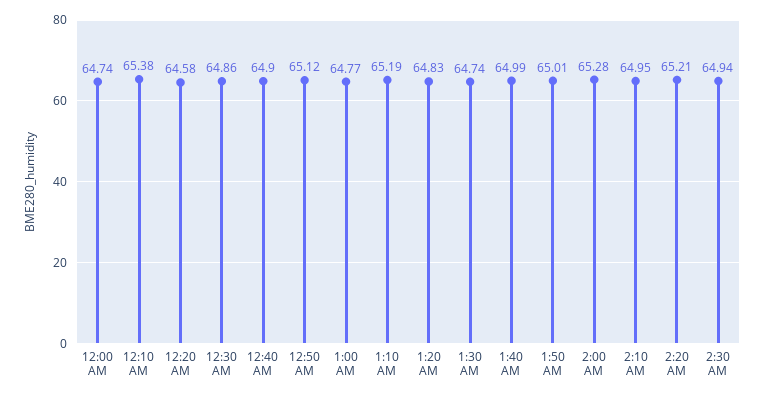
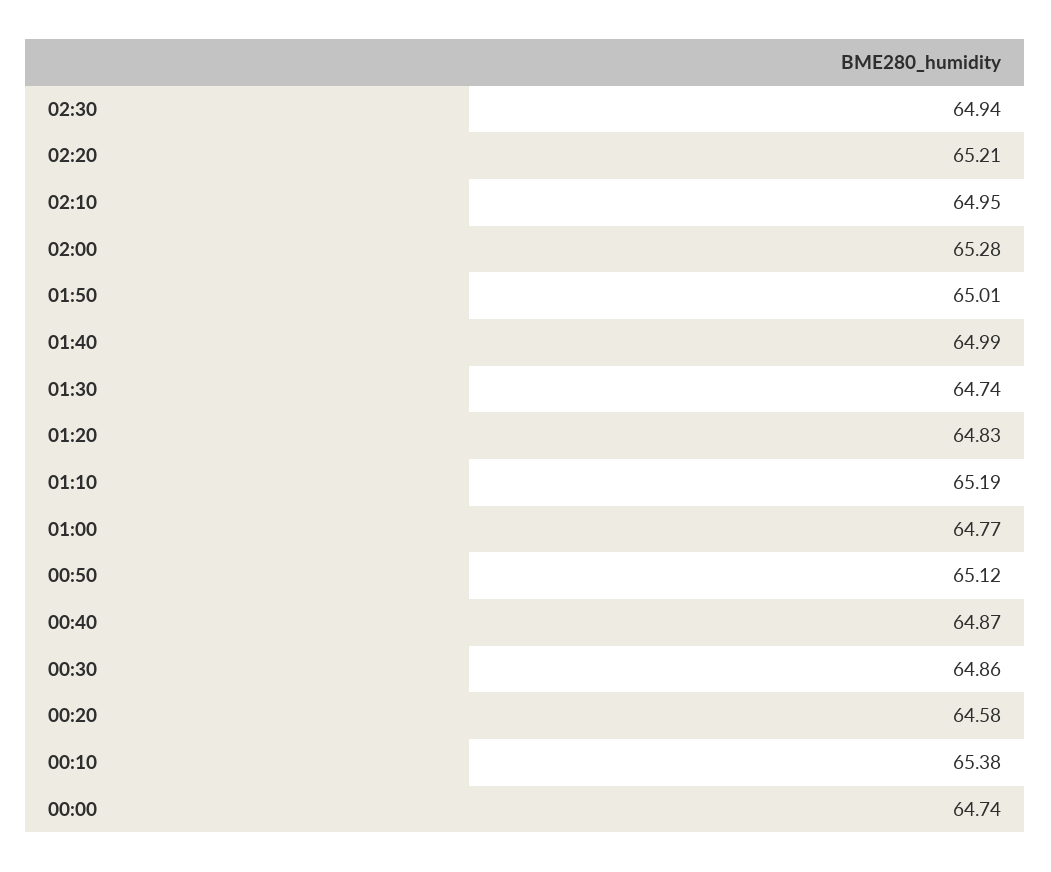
12:40 AM: 64.9 -> 64.87

